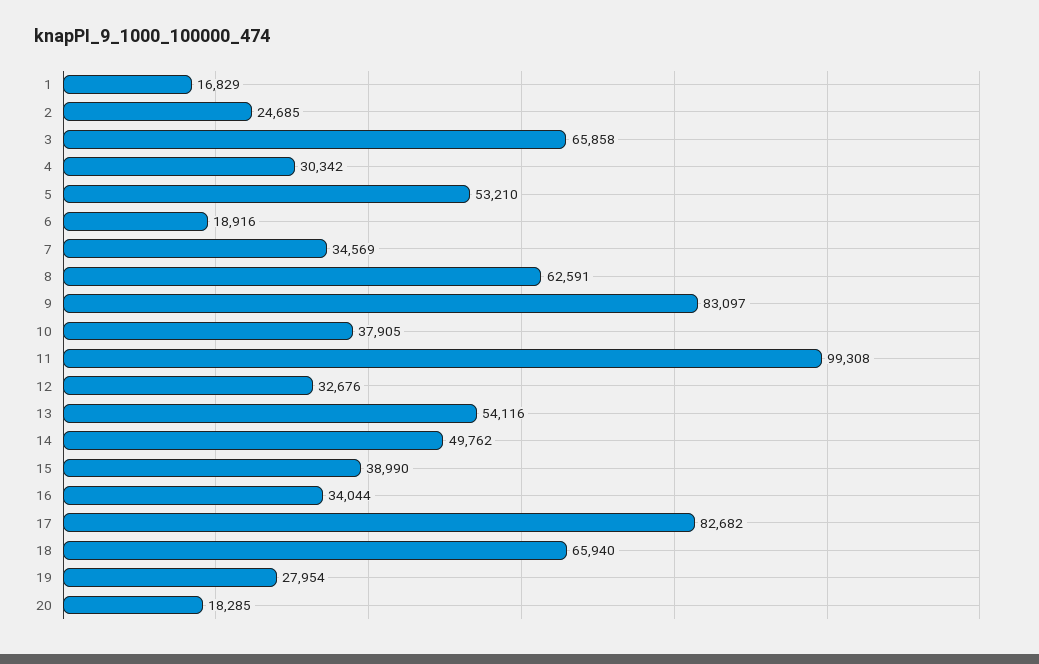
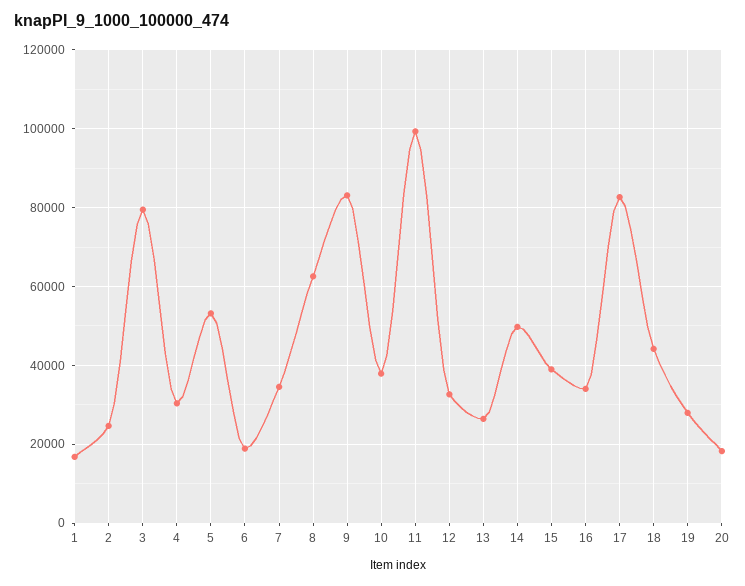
3: 65858 -> 80000
13: 54116 -> 26000
18: 65940 -> 44000

